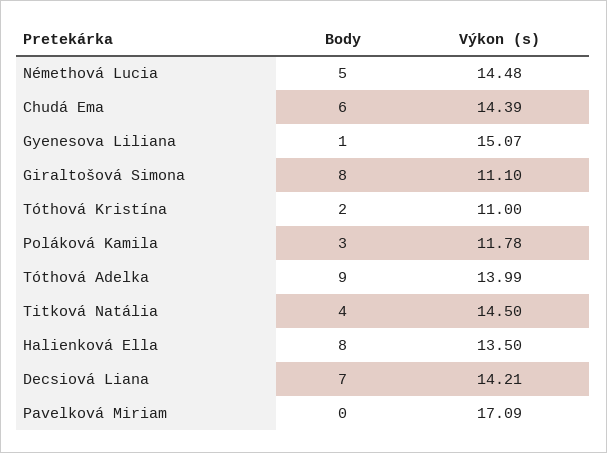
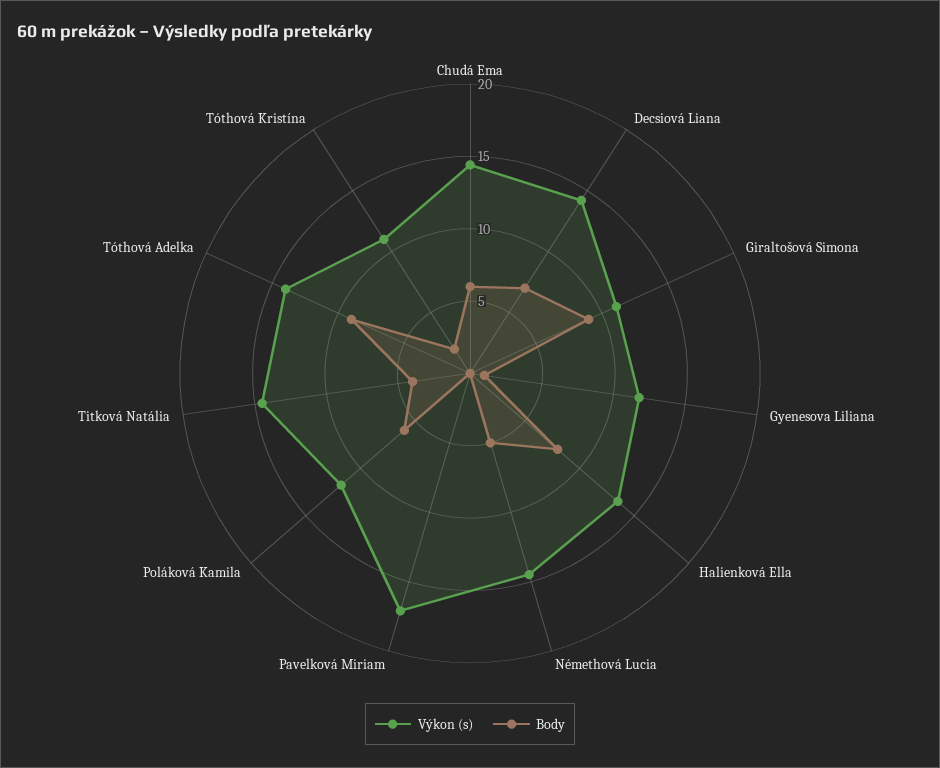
Výkon (s), Gyenesova Liliana: 15.07 -> 12
Body, Giraltošová Simona: 8 -> 9
Body, Poláková Kamila: 3 -> 6

